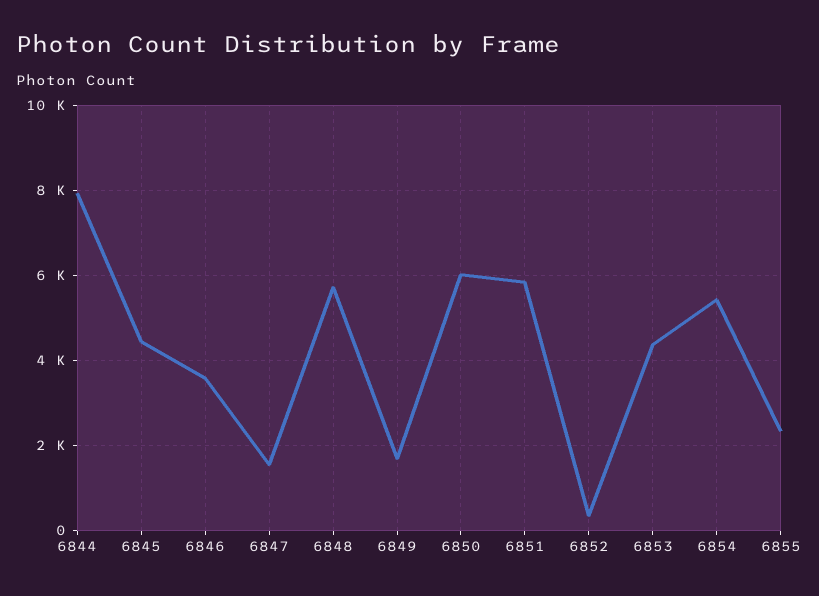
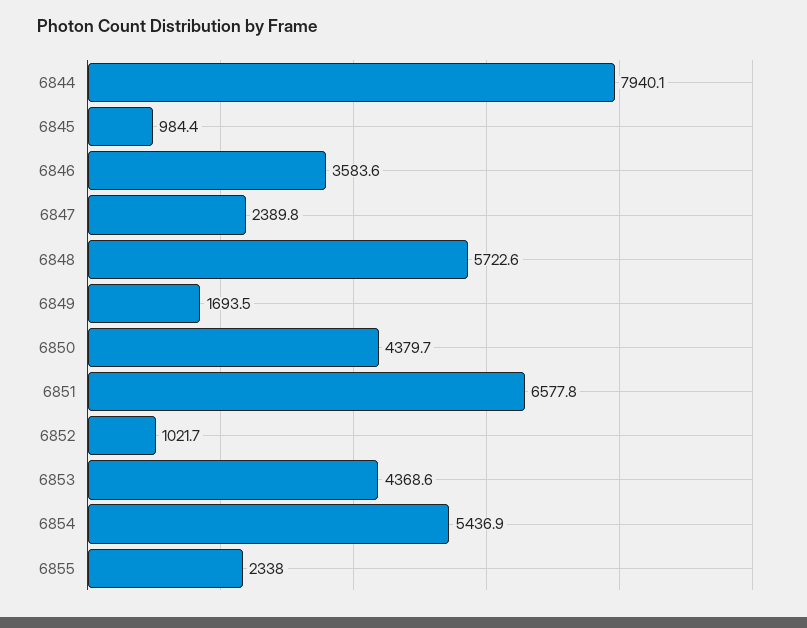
6845: 4400 -> 984.4
6847: 1600 -> 2389.8
6850: 6000 -> 4379.7
6851: 5800 -> 6577.8
6852: 400 -> 1021.7

